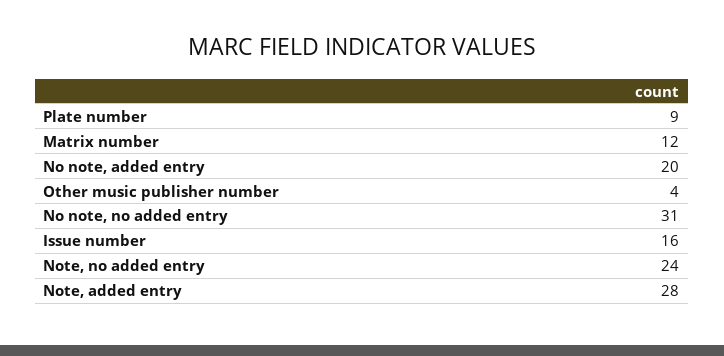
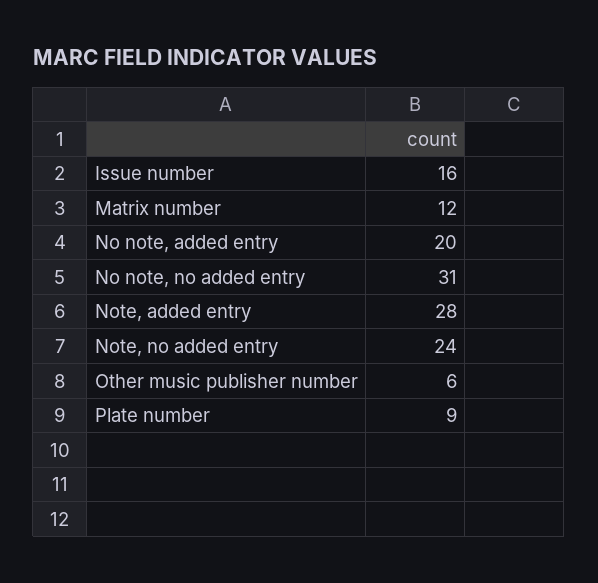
Other music publisher number: 4 -> 6

